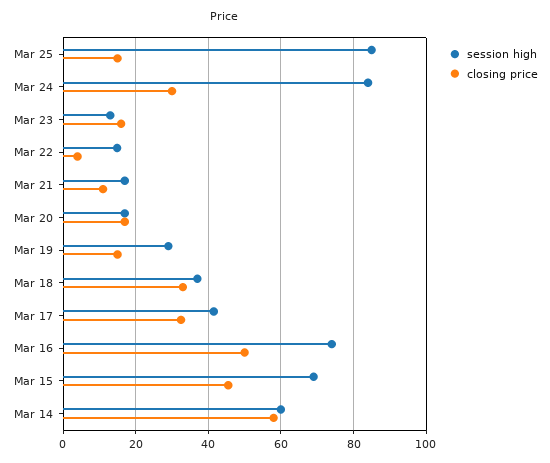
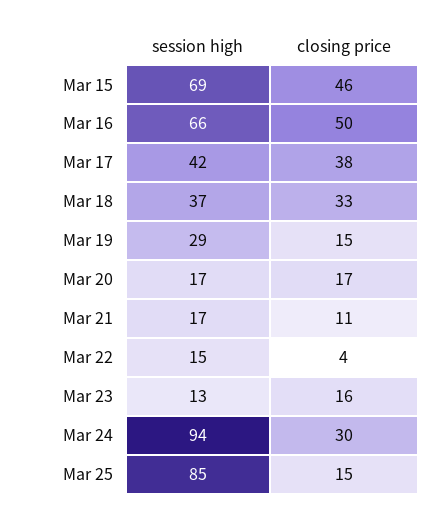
session high, Mar 24: 84 -> 94
closing price, Mar 17: 32 -> 38
session high, Mar 16: 74 -> 66
session high, Mar 14: 60 -> none
closing price, Mar 14: 58 -> none

